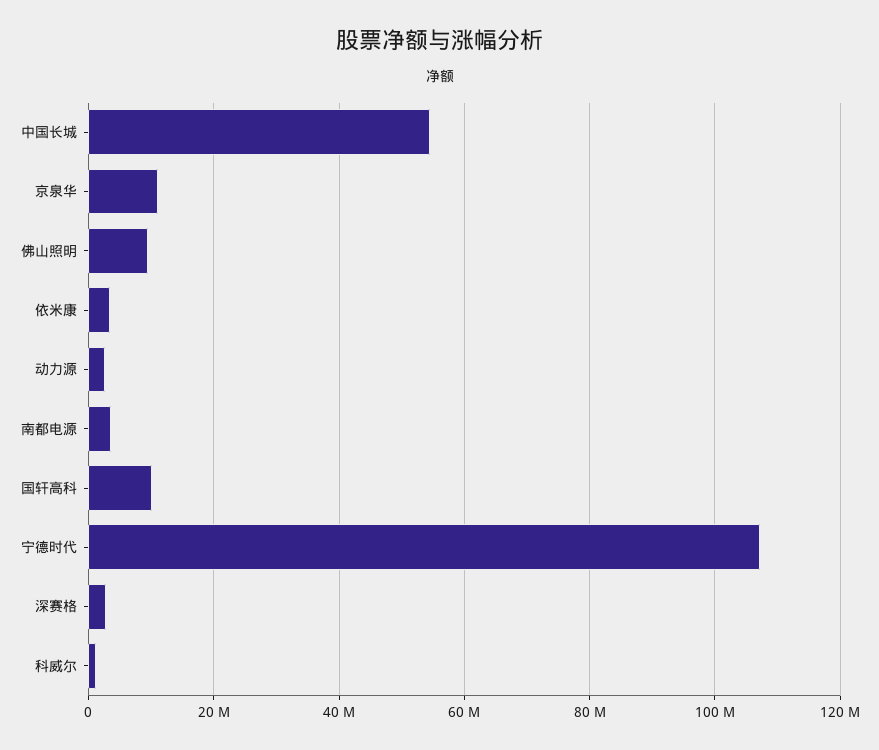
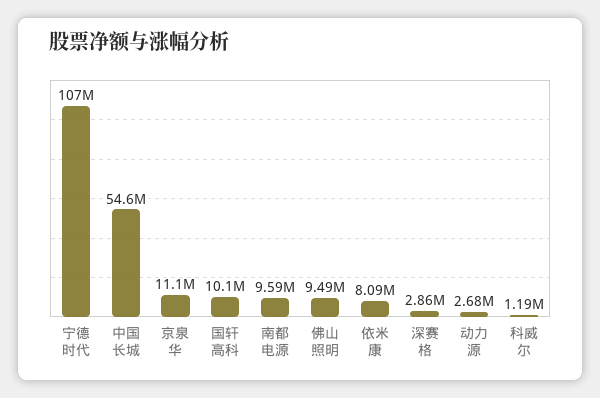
依米康: 4000000 -> 8090000
南都电源: 4000000 -> 9590000

